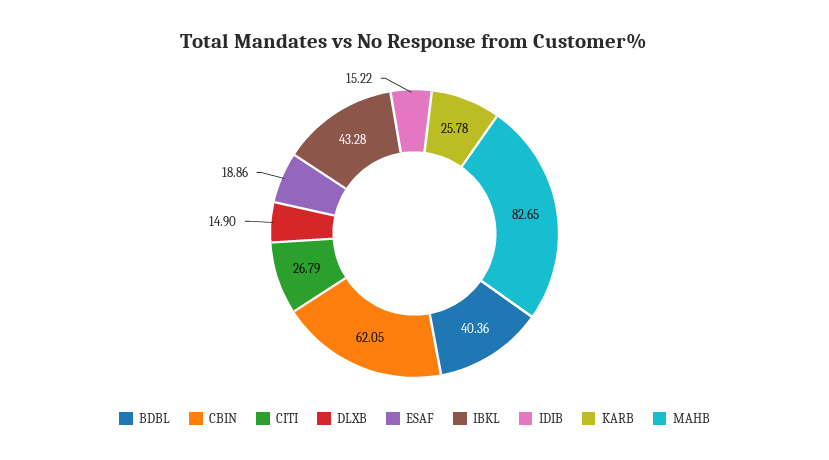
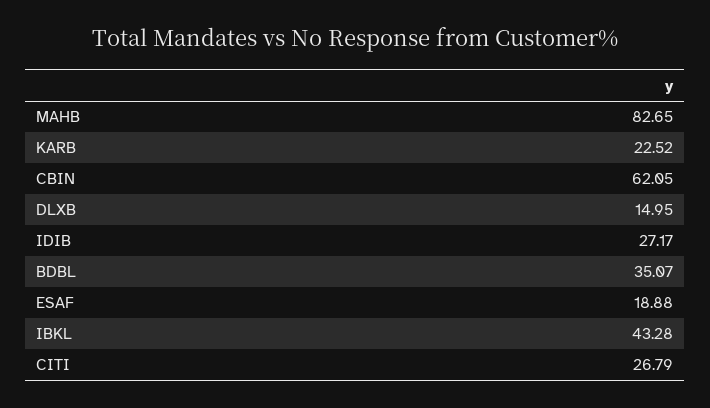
BDBL: 40.36 -> 35.07
DLXB: 14.9 -> 14.95
ESAF: 18.86 -> 18.88
IDIB: 15.22 -> 27.17
KARB: 25.78 -> 22.52

